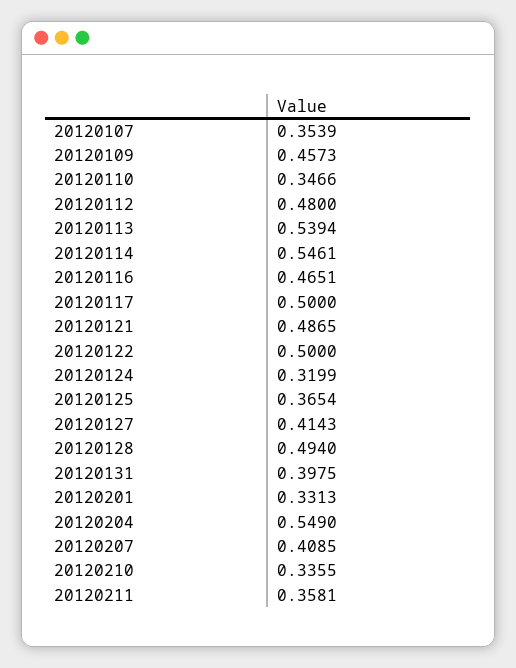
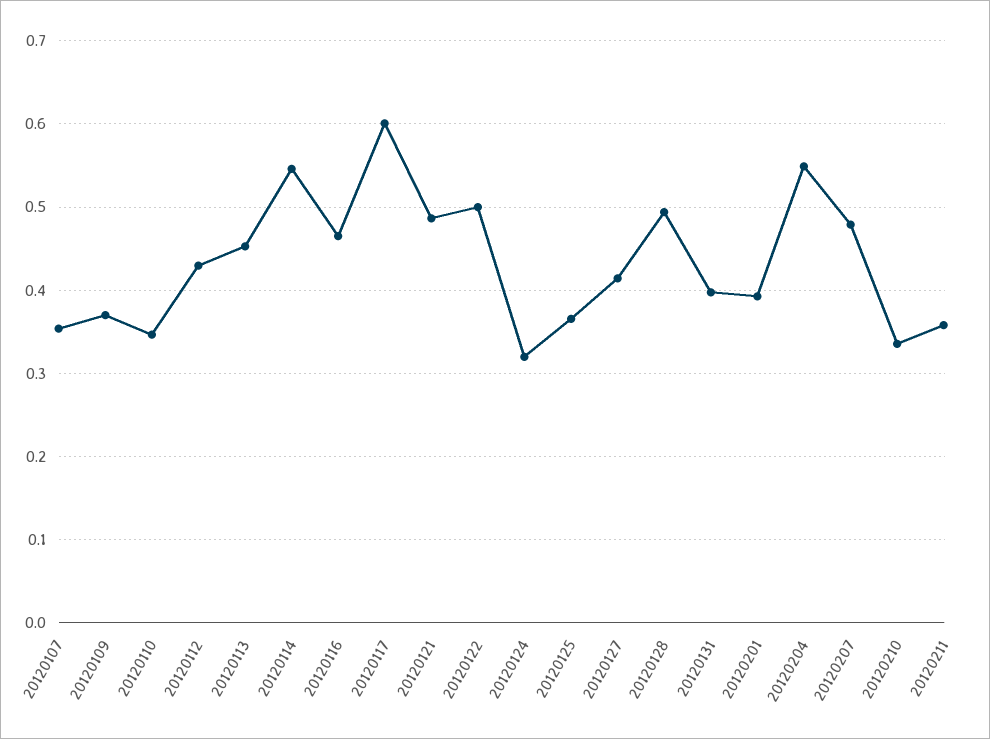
20120109: 0.4573 -> 0.37
20120112: 0.48 -> 0.43
20120113: 0.5394 -> 0.45
20120117: 0.5 -> 0.6
20120201: 0.3313 -> 0.39
20120207: 0.4085 -> 0.48

